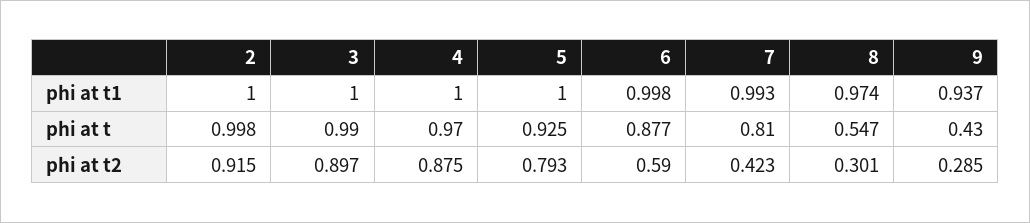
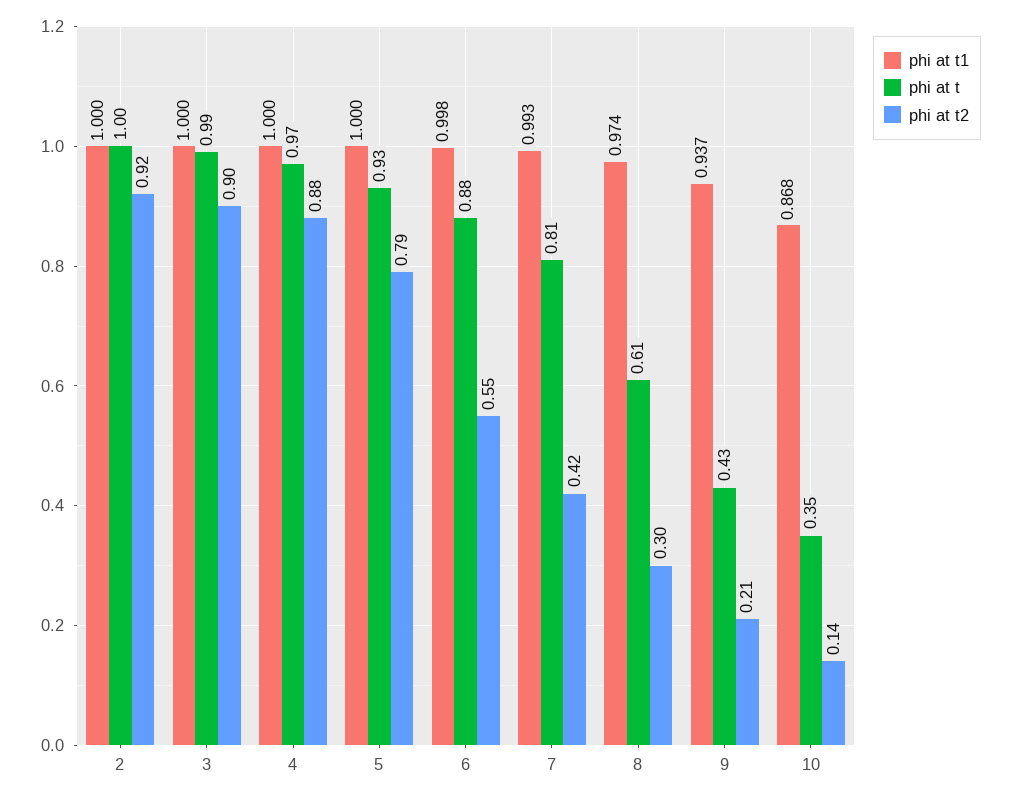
phi at t, 8: 0.547 -> 0.61
phi at t2, 6: 0.59 -> 0.55
phi at t2, 9: 0.285 -> 0.21
phi at t1, 10: none -> 0.868
phi at t, 10: none -> 0.35
phi at t2, 10: none -> 0.14

